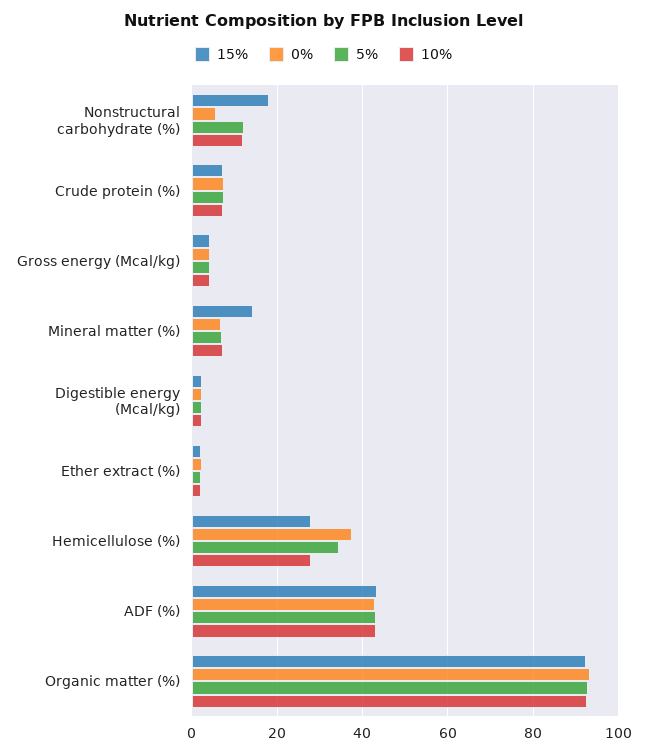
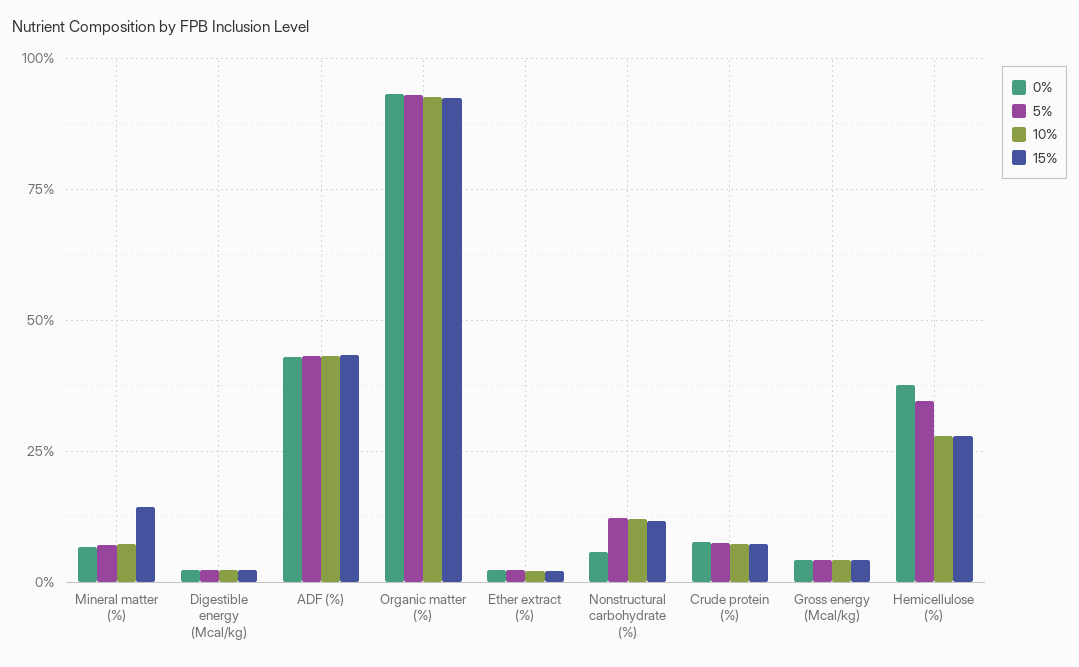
15%, Nonstructural carbohydrate (%): 18 -> 12.5

